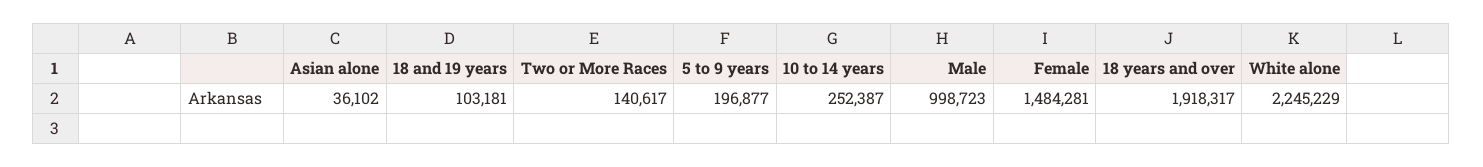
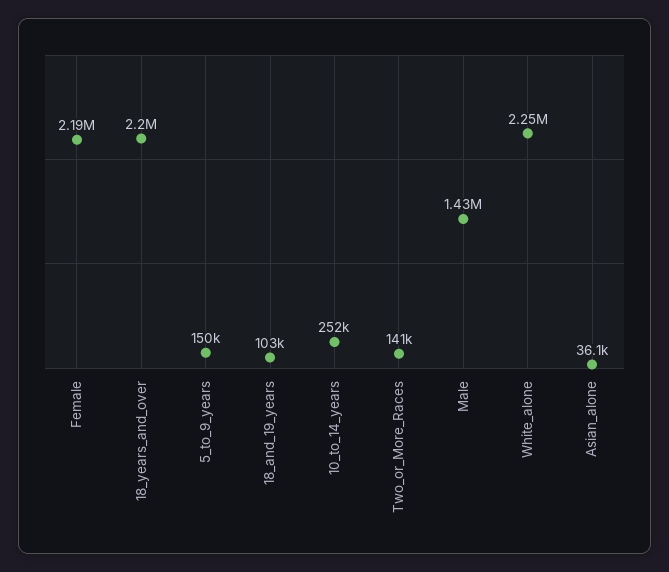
5 to 9 years: 196877 -> 150000
Male: 998723 -> 1430000
Female: 1484281 -> 2190000
18 years and over: 1918317 -> 2200000

